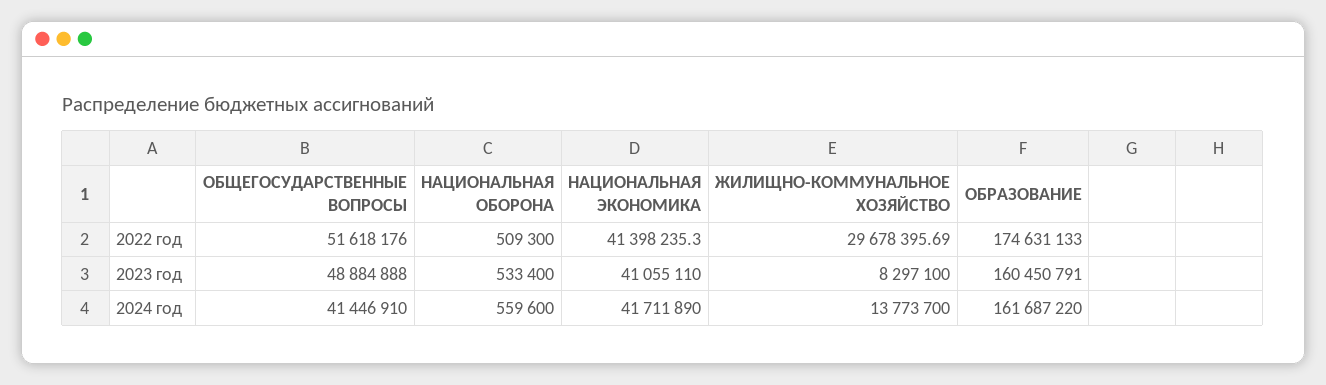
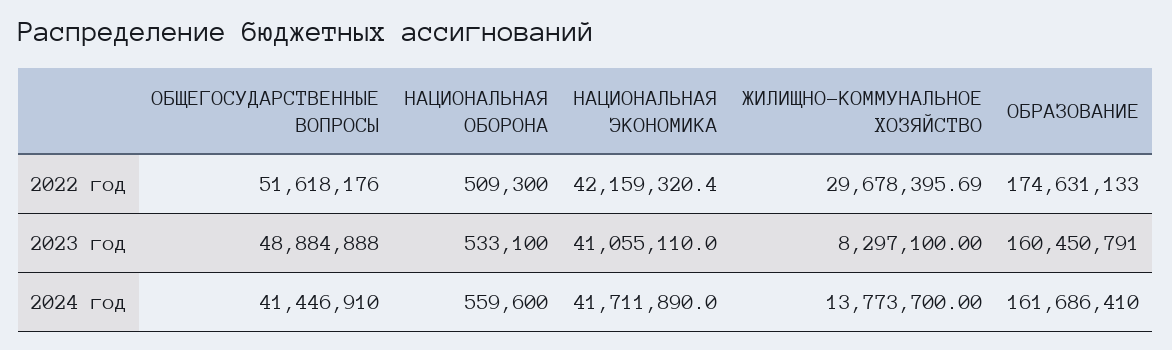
НАЦИОНАЛЬНАЯ ЭКОНОМИКА, 2022 год: 41398235.3 -> 42159320.4
НАЦИОНАЛЬНАЯ ОБОРОНА, 2023 год: 533400 -> 533100
ОБРАЗОВАНИЕ, 2024 год: 161687220 -> 161686410

